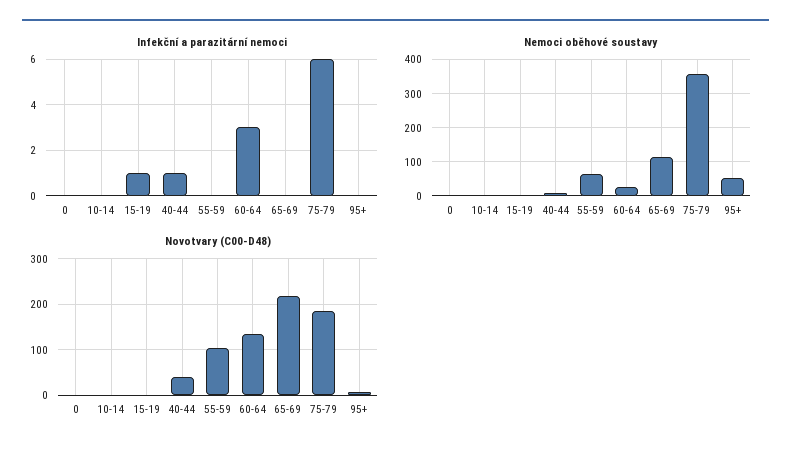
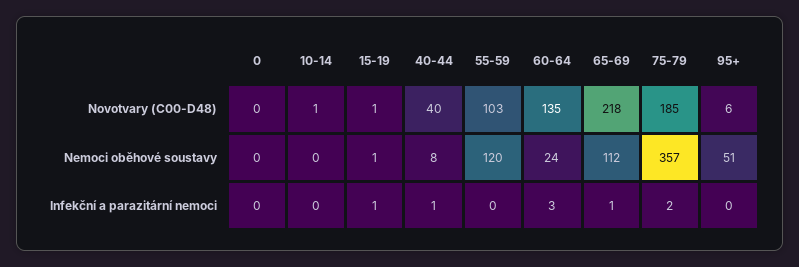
Infekční a parazitární nemoci, 65-69: 0 -> 1
Infekční a parazitární nemoci, 75-79: 6 -> 2
Nemoci oběhové soustavy, 55-59: 60 -> 120

